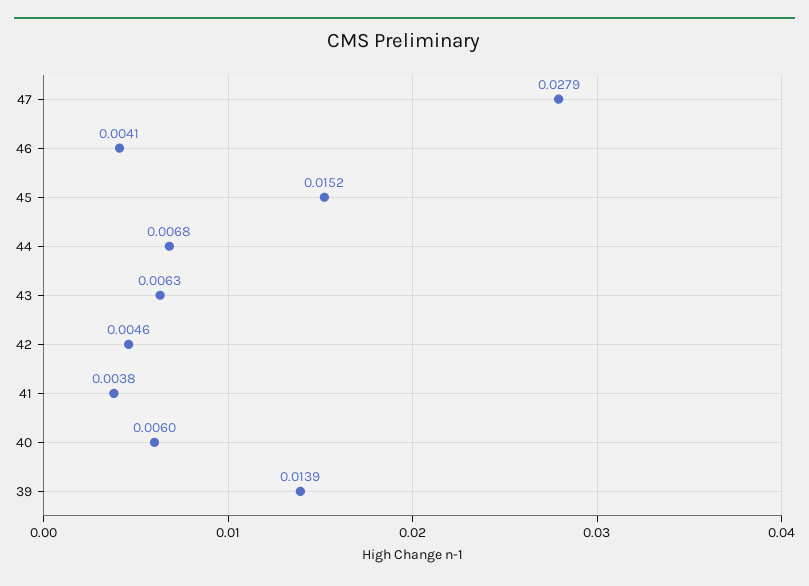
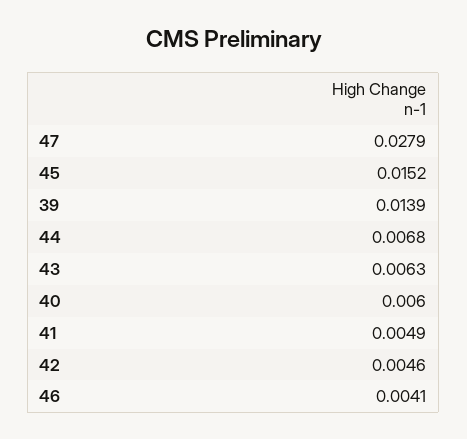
41: 0.0038 -> 0.0049

